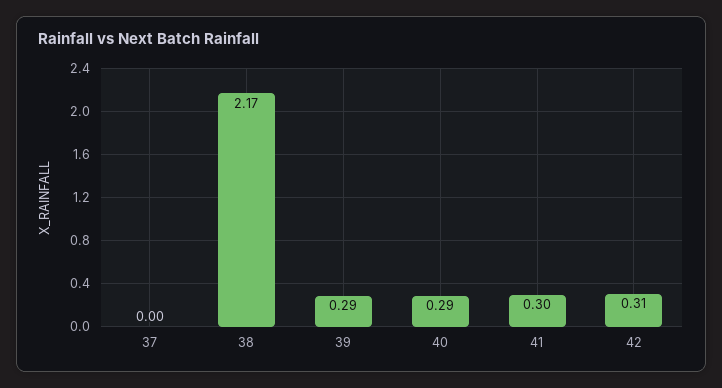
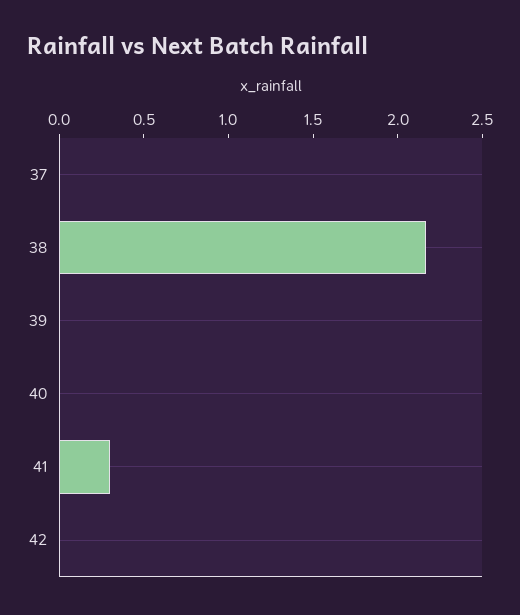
39: 0.29 -> 0
40: 0.29 -> 0
42: 0.31 -> 0

